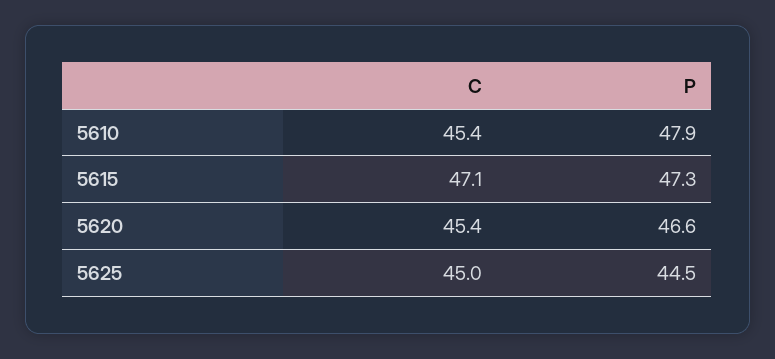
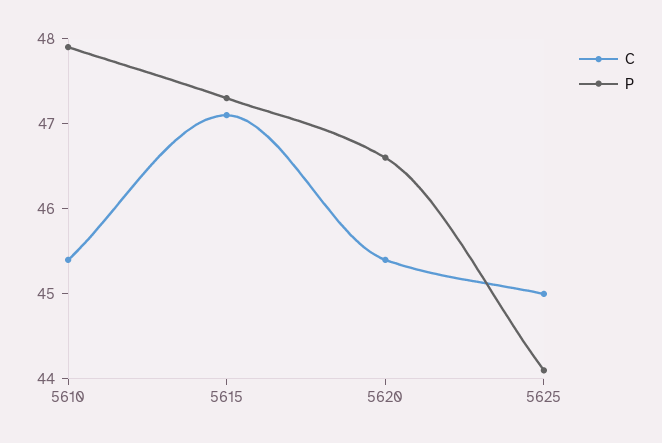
P, 5625: 44.5 -> 44.1

